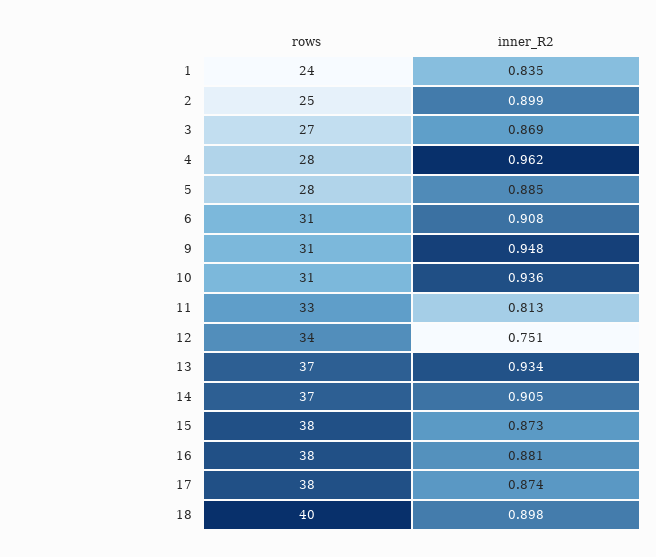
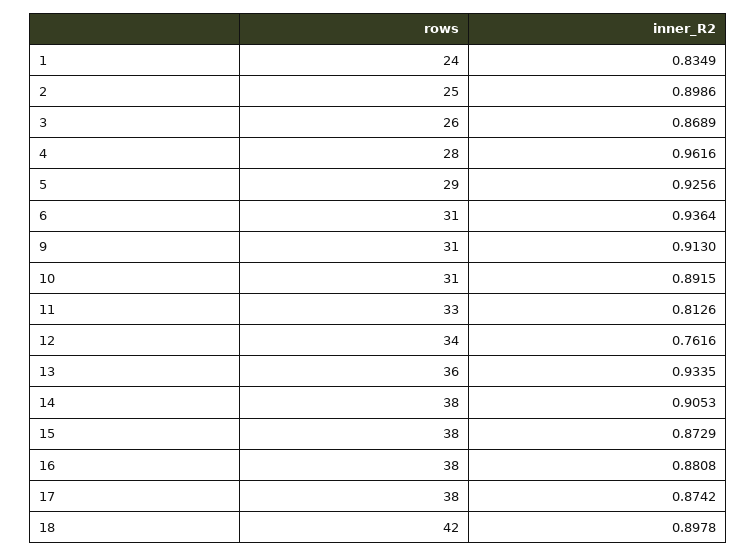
rows, 3: 27 -> 26
rows, 5: 28 -> 29
inner_R2, 5: 0.885 -> 0.9256
inner_R2, 6: 0.908 -> 0.9364
inner_R2, 9: 0.948 -> 0.913
inner_R2, 10: 0.936 -> 0.8915
inner_R2, 12: 0.751 -> 0.7616
rows, 13: 37 -> 36
rows, 14: 37 -> 38
rows, 18: 40 -> 42

